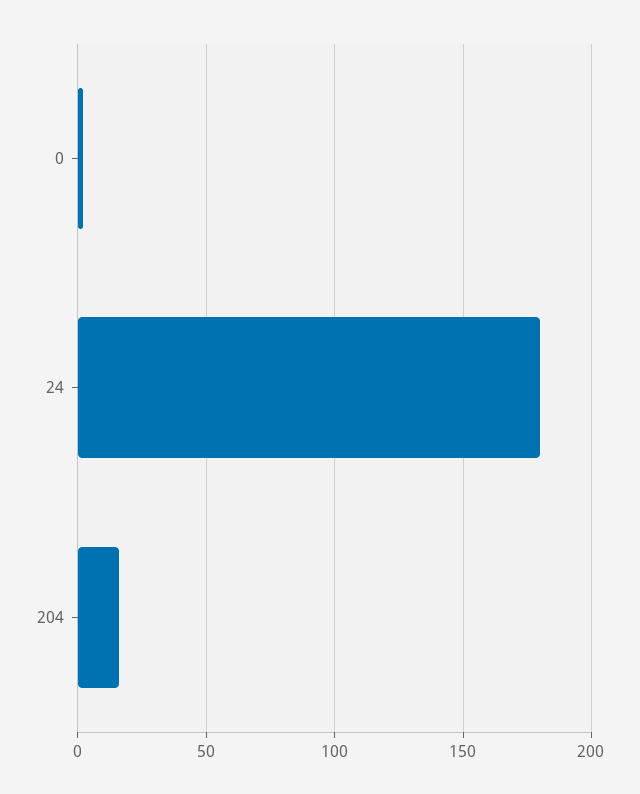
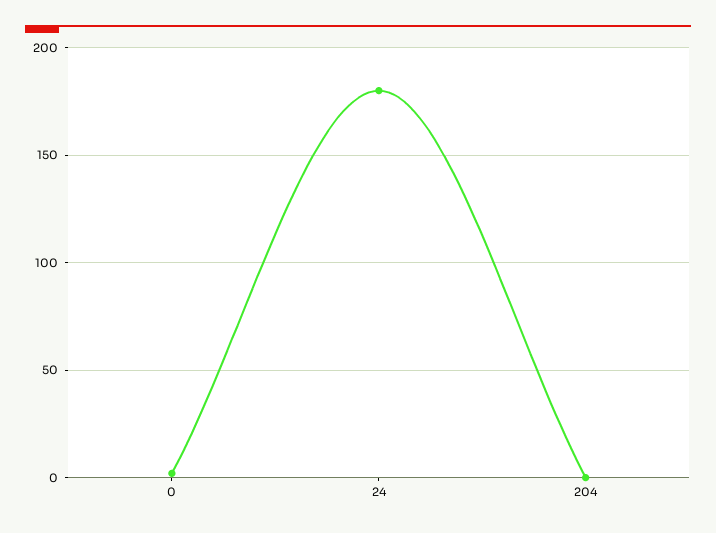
204: 15 -> 0

